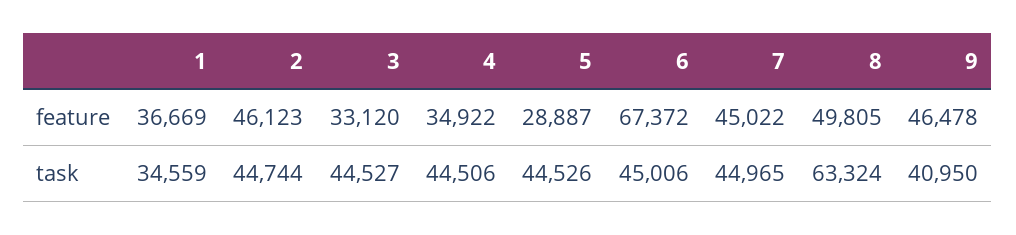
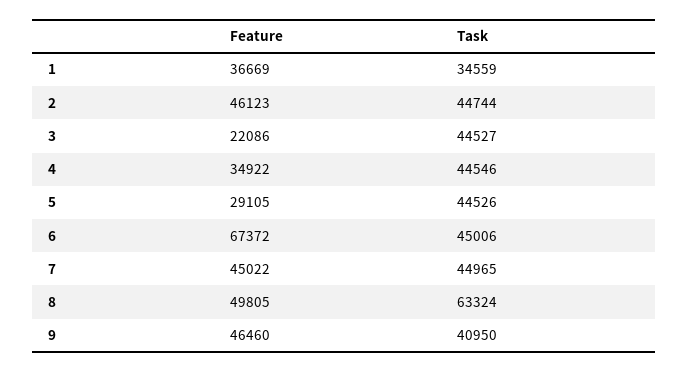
3, feature: 33120 -> 22086
5, feature: 28887 -> 29105
9, feature: 46478 -> 46460
4, task: 44506 -> 44546

